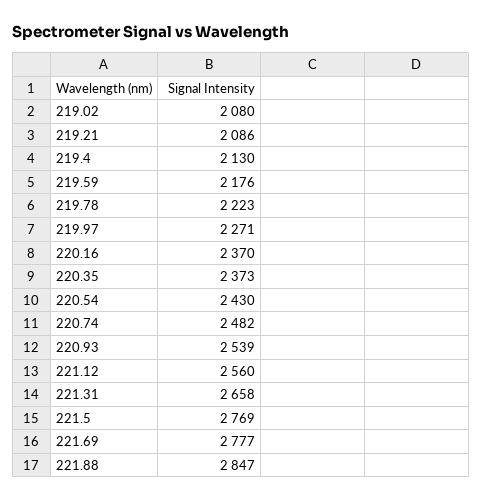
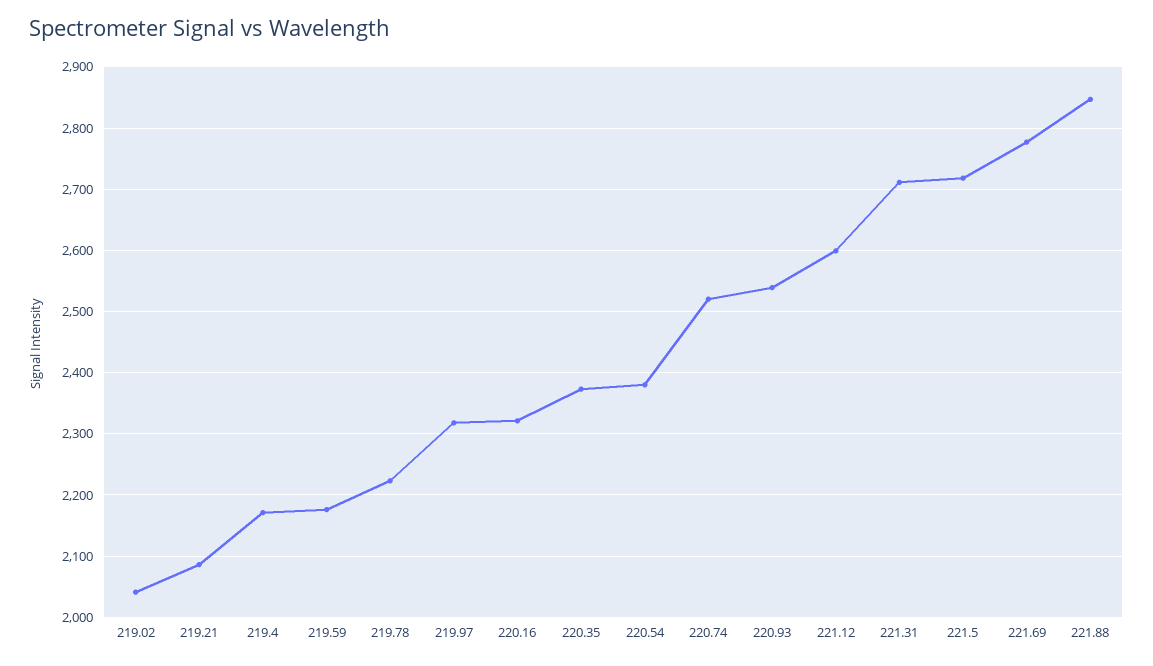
219.02: 2080 -> 2040
219.4: 2130 -> 2170
219.97: 2271 -> 2320
220.16: 2370 -> 2320
220.54: 2430 -> 2380
220.74: 2482 -> 2520
221.12: 2560 -> 2600
221.31: 2658 -> 2710
221.5: 2769 -> 2720

